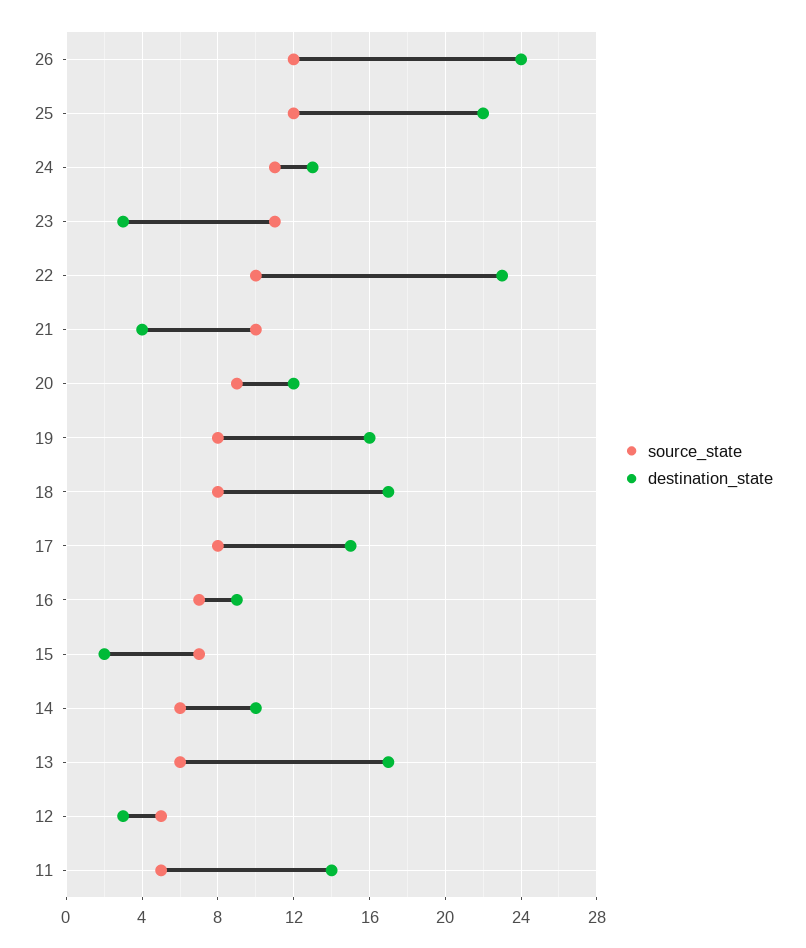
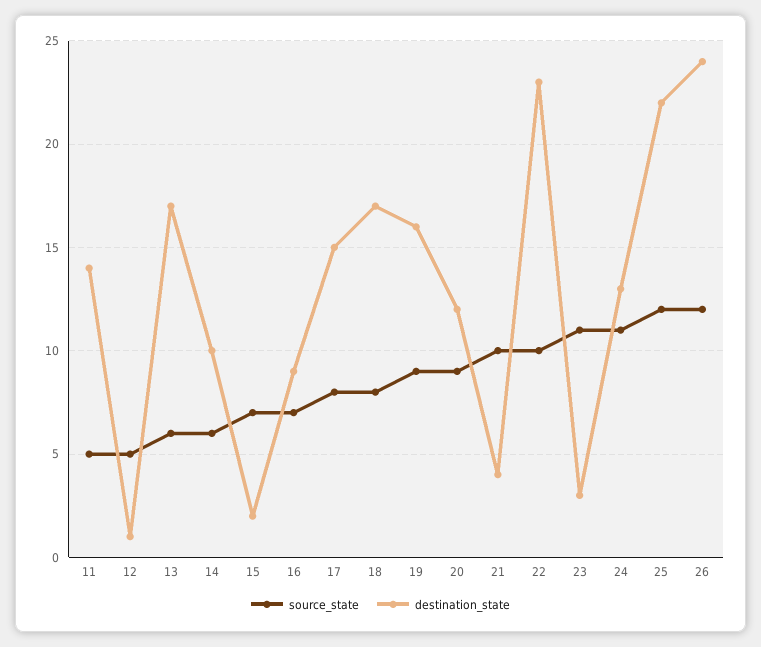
source_state, 19: 8 -> 9
destination_state, 12: 3 -> 1

